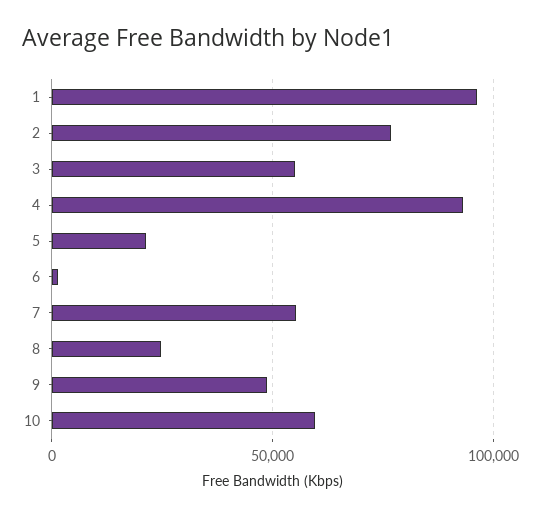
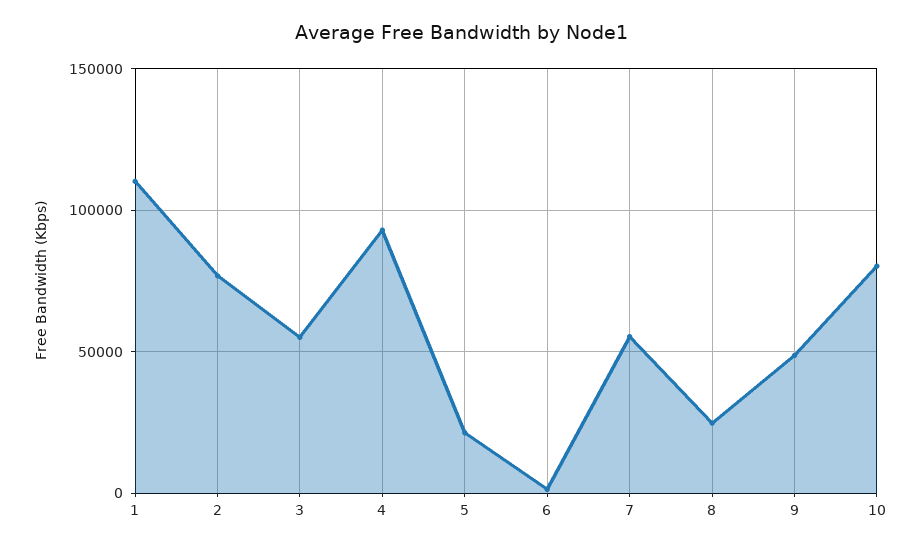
1: 95000 -> 110000
10: 60000 -> 80000

